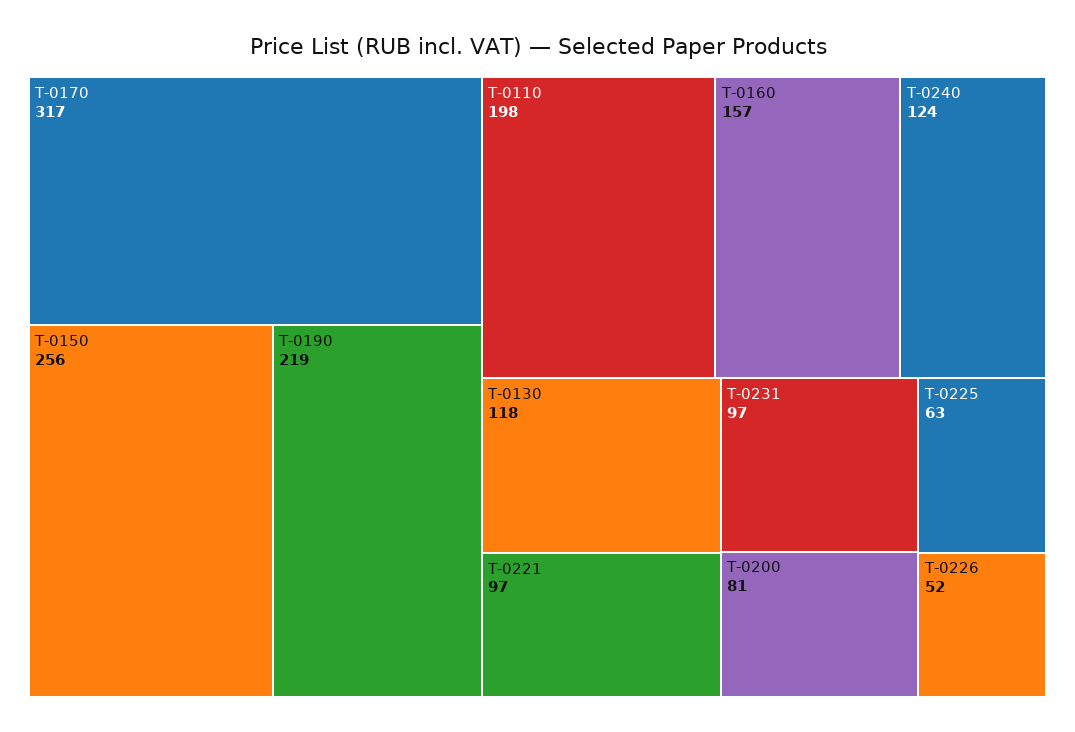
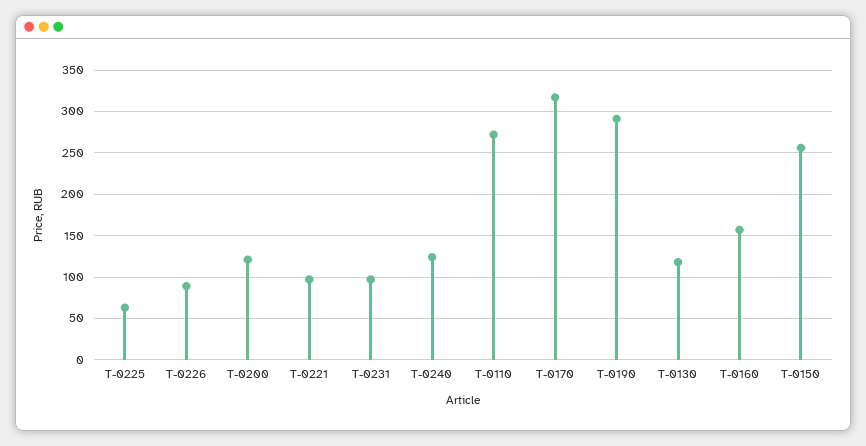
T-0190: 219 -> 290
T-0110: 198 -> 270
T-0200: 81 -> 120
T-0226: 52 -> 90

